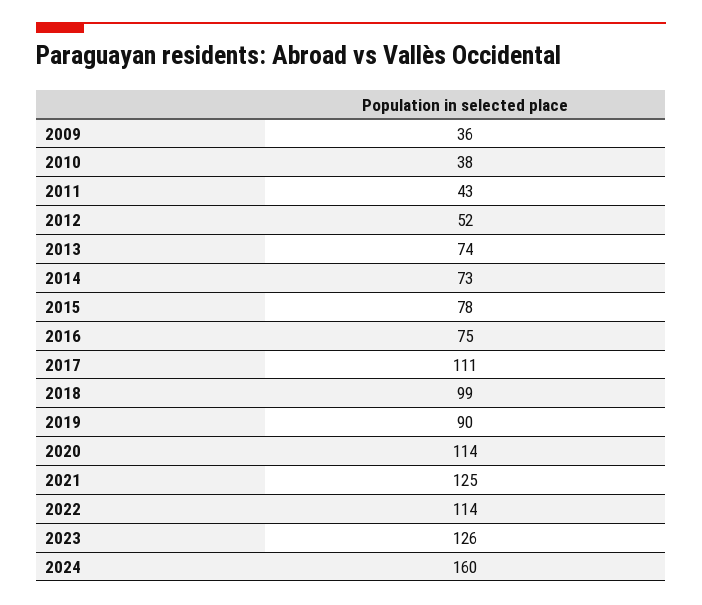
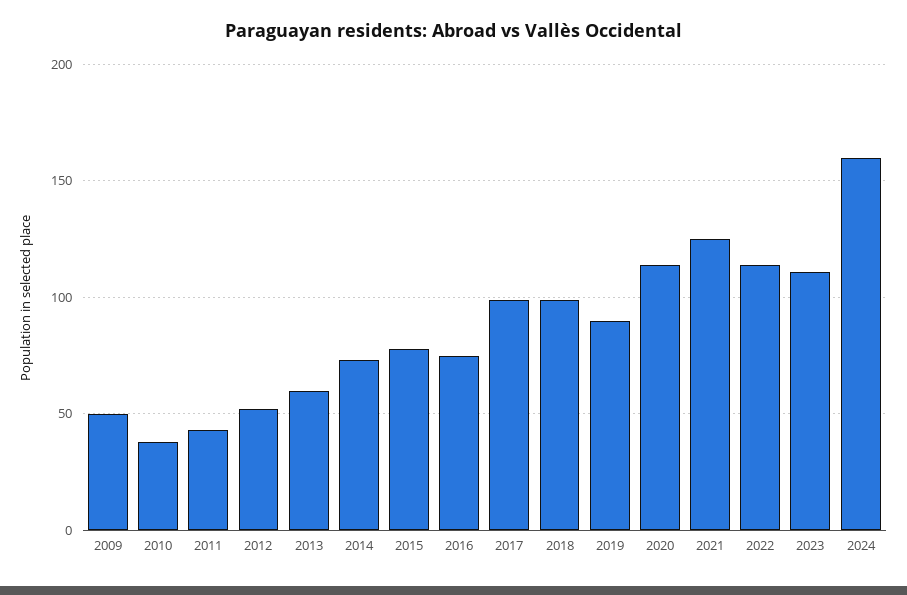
2009: 36 -> 50
2013: 74 -> 60
2017: 111 -> 100
2023: 126 -> 110

